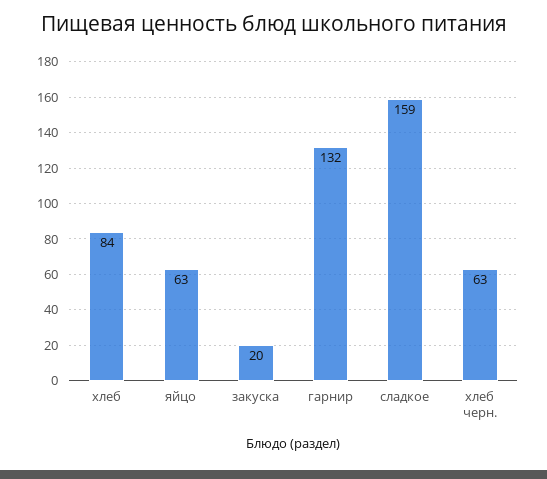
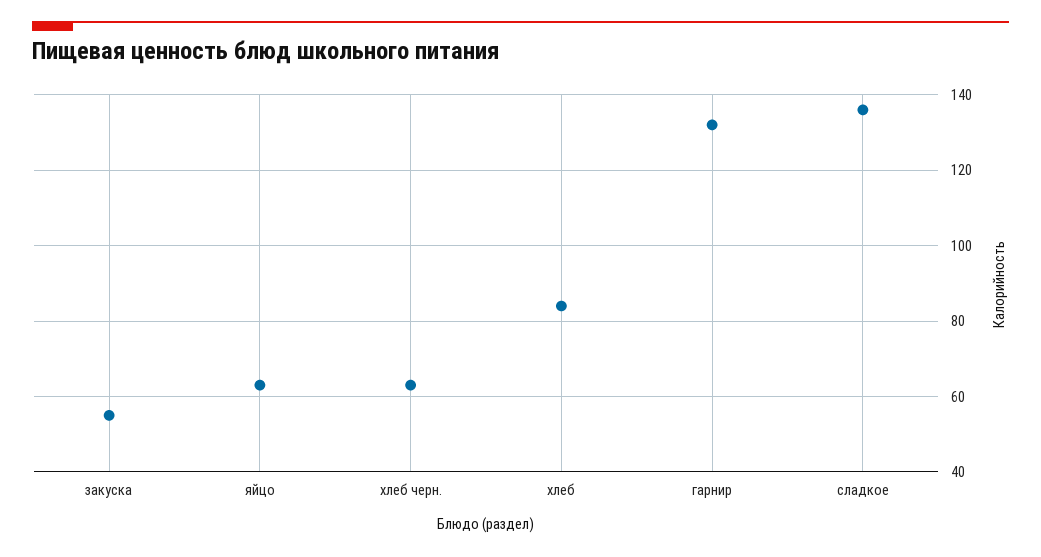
закуска: 20 -> 55
сладкое: 159 -> 135

